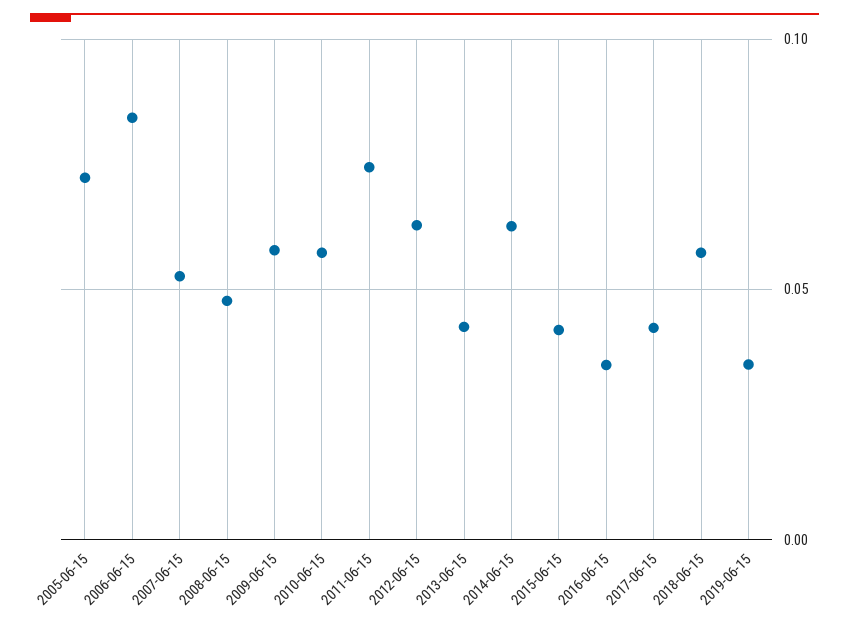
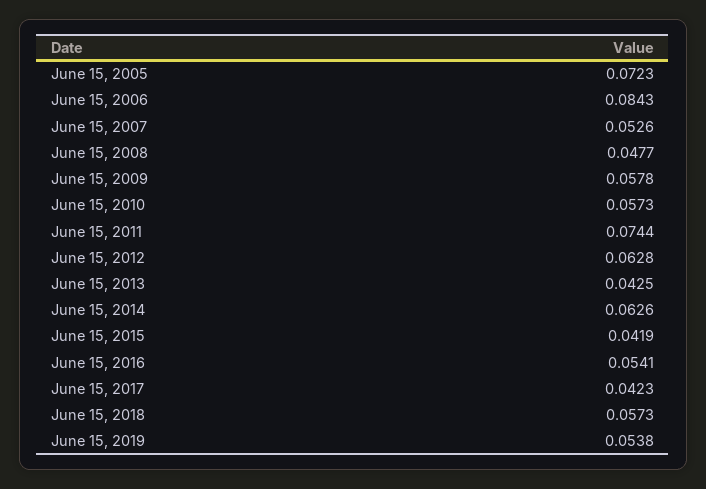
2016-06-15: 0.035 -> 0.0541
2019-06-15: 0.035 -> 0.0538

